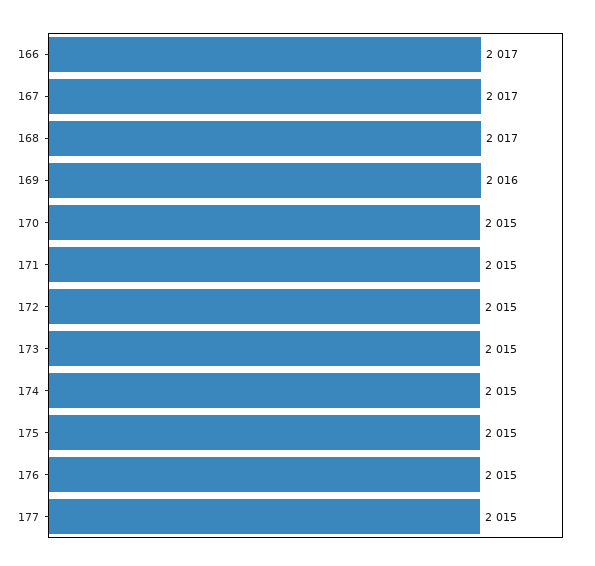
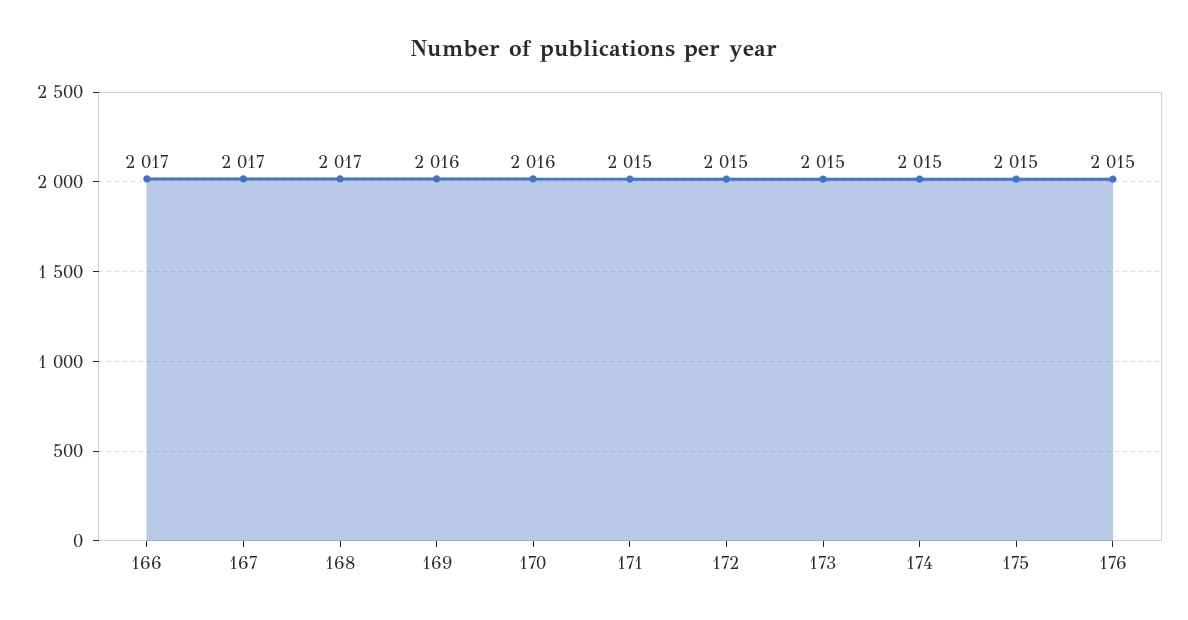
170: 2015 -> 2016
177: 2015 -> none

